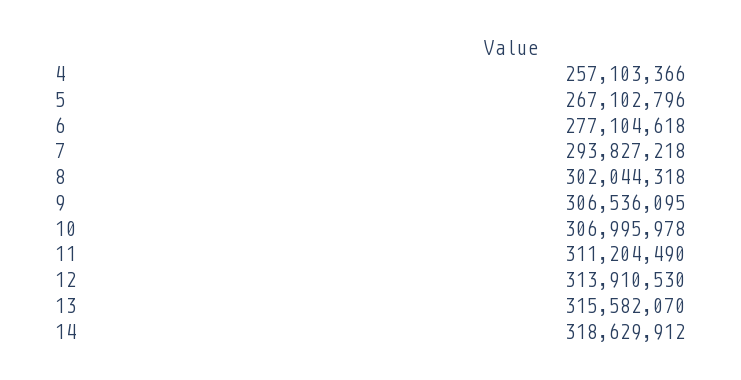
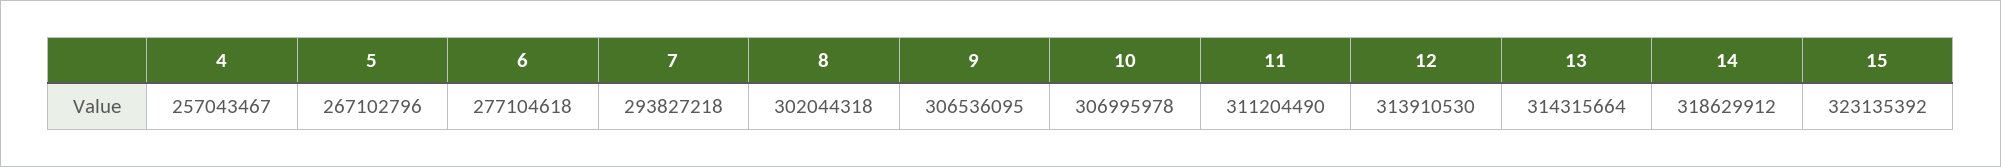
4: 257103366 -> 257043467
13: 315582070 -> 314315664
15: none -> 323135392

